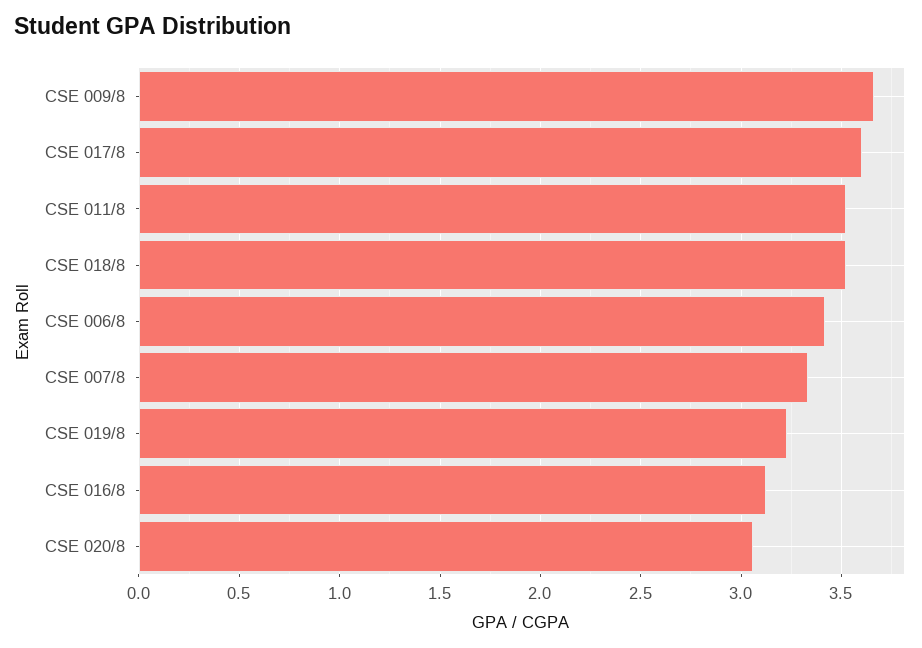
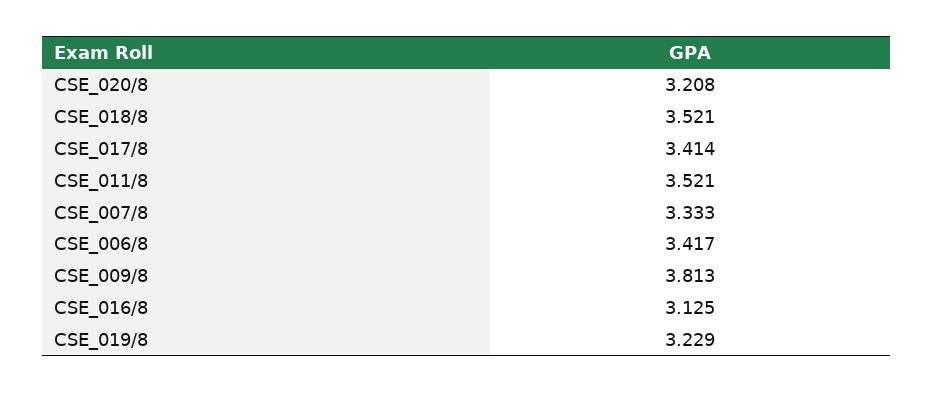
CSE 009/8: 3.65 -> 3.813
CSE 017/8: 3.6 -> 3.414
CSE 020/8: 3.05 -> 3.208

